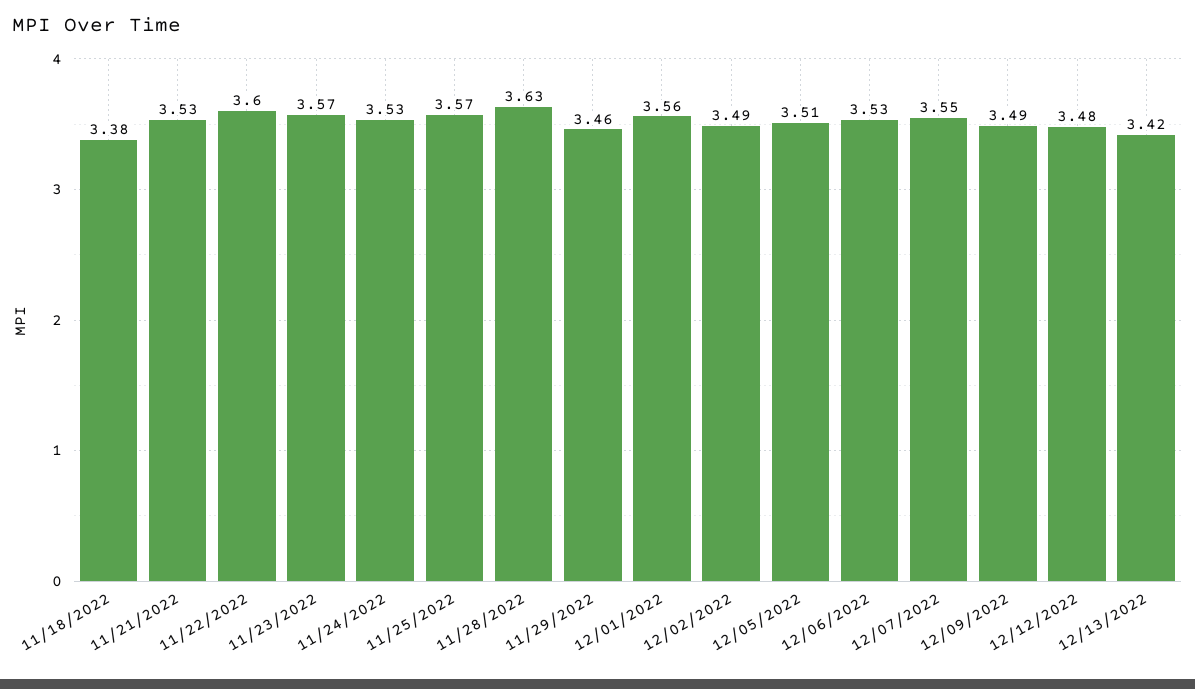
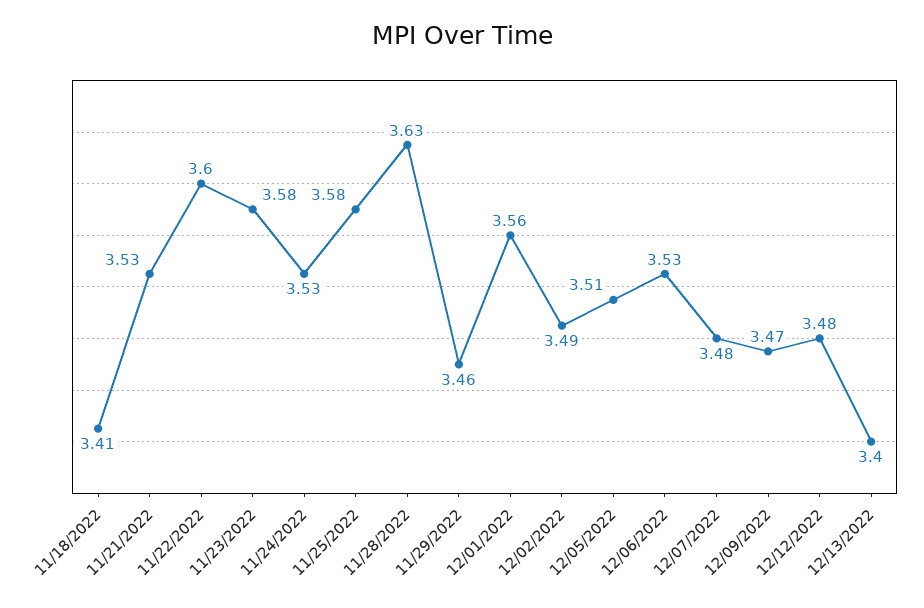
11/18/2022: 3.38 -> 3.41
11/23/2022: 3.57 -> 3.58
11/25/2022: 3.57 -> 3.58
12/07/2022: 3.55 -> 3.48
12/09/2022: 3.49 -> 3.47
12/13/2022: 3.42 -> 3.4

